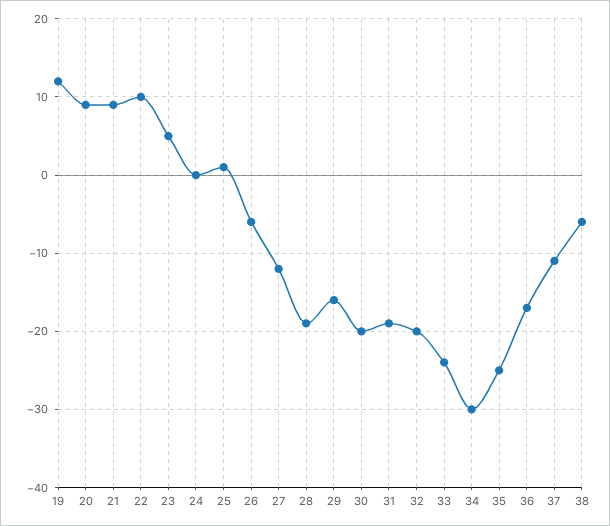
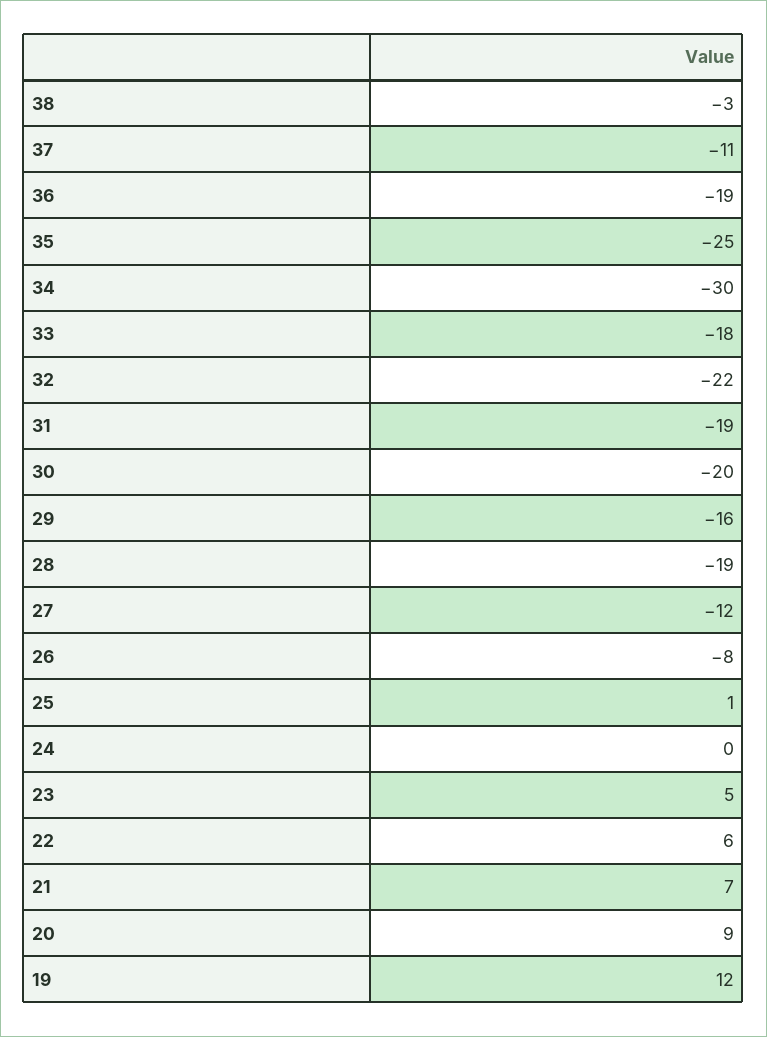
21: 9 -> 7
22: 10 -> 6
26: -6 -> -8
32: -20 -> -22
33: -24 -> -18
36: -17 -> -19
38: -6 -> -3

